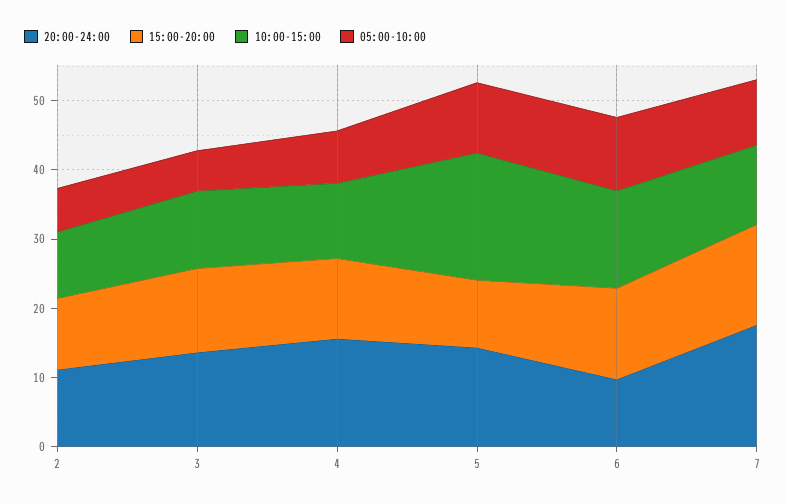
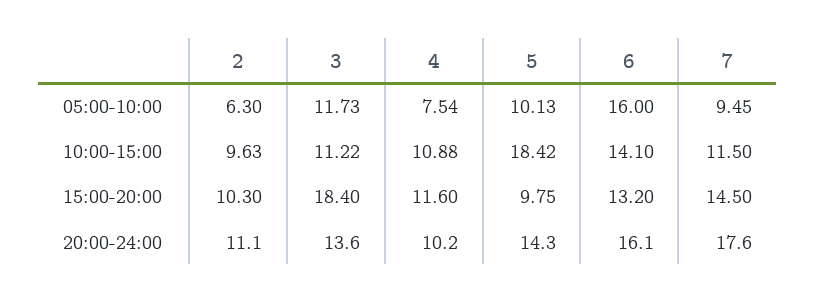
15:00-20:00, 3: 12 -> 18.4
05:00-10:00, 3: 6 -> 11.73
20:00-24:00, 4: 16 -> 10.2
20:00-24:00, 6: 10 -> 16.1
05:00-10:00, 6: 10 -> 16

